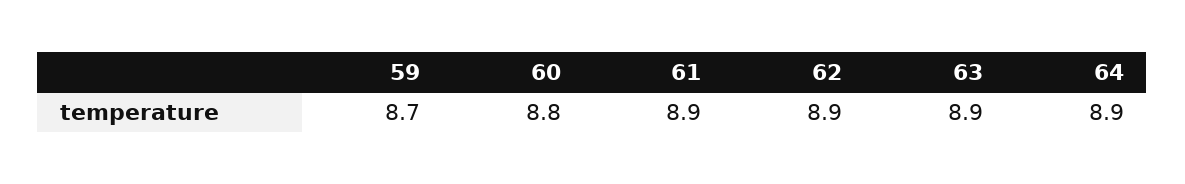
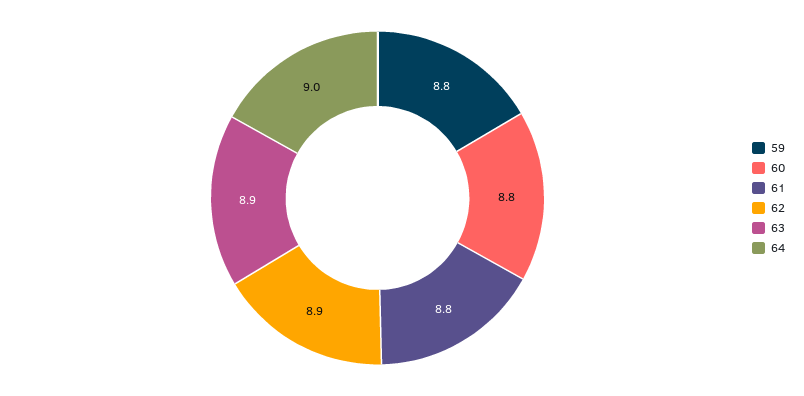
59: 8.7 -> 8.8
61: 8.9 -> 8.8
64: 8.9 -> 9

